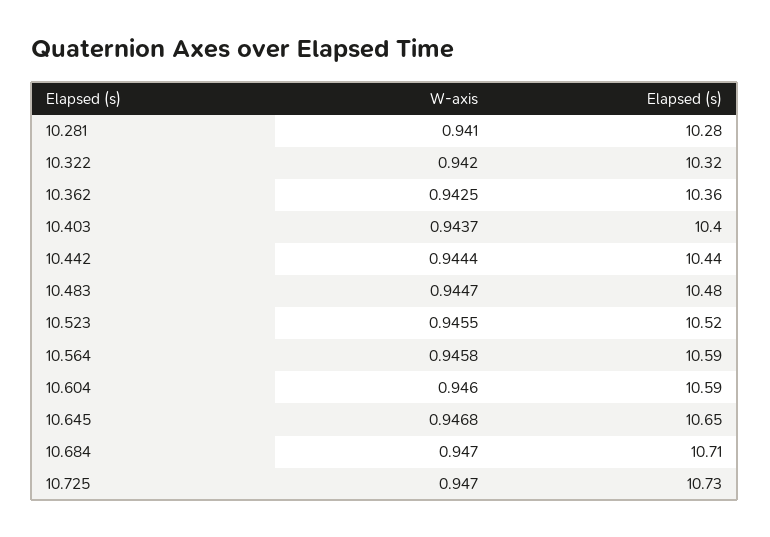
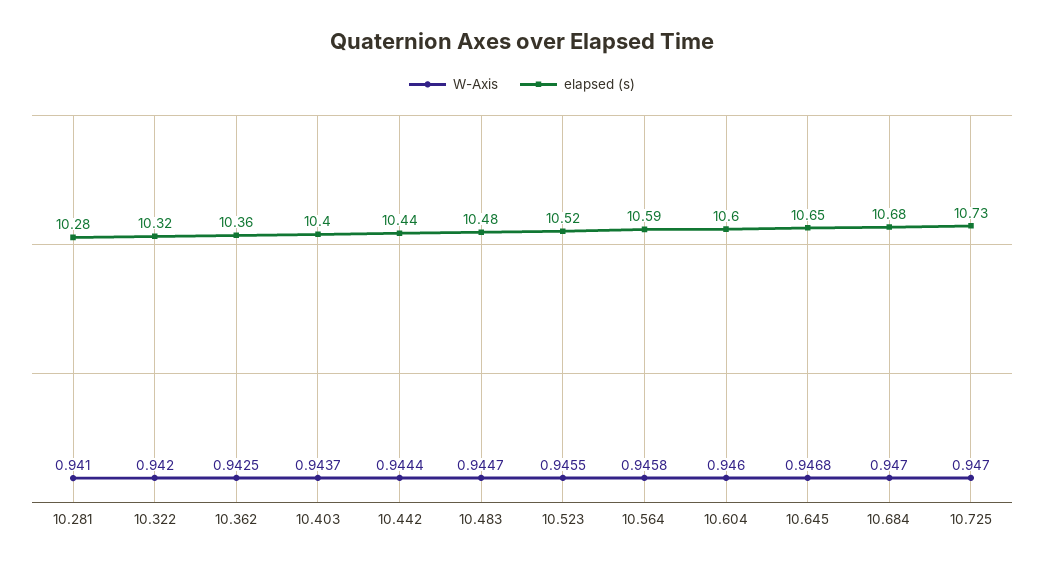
Elapsed (s), 10.604: 10.59 -> 10.6
Elapsed (s), 10.684: 10.71 -> 10.68

